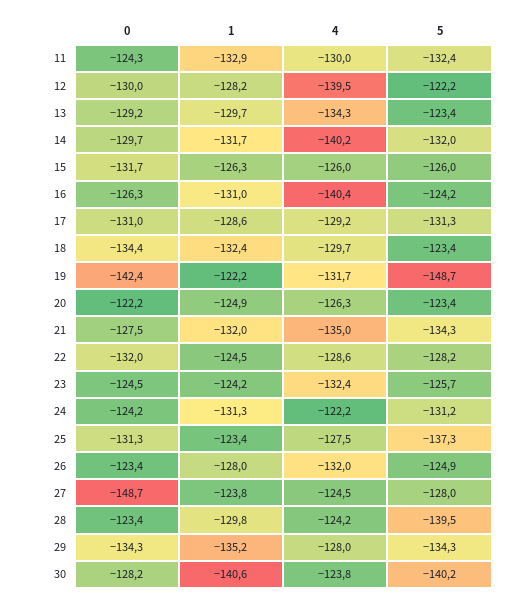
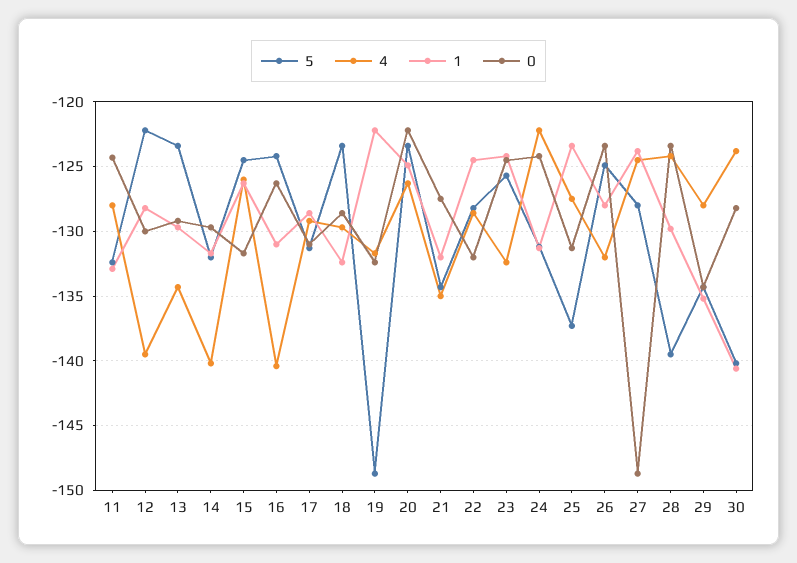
4, 11: -130 -> -128
5, 15: -126 -> -124.5
0, 18: -134.4 -> -128.5
0, 19: -142.4 -> -132.5

